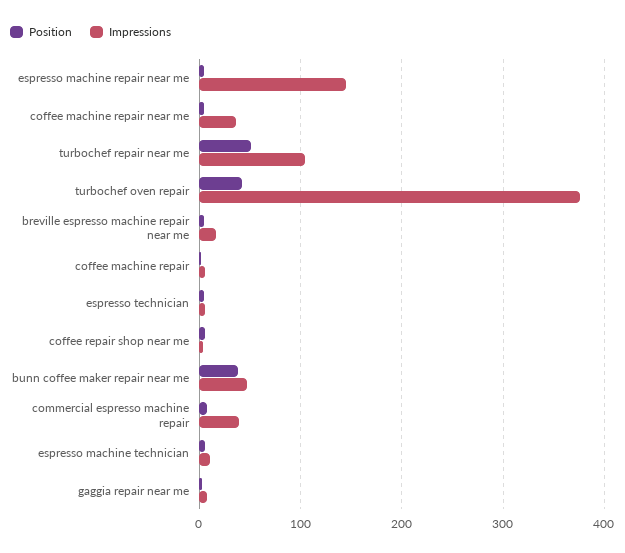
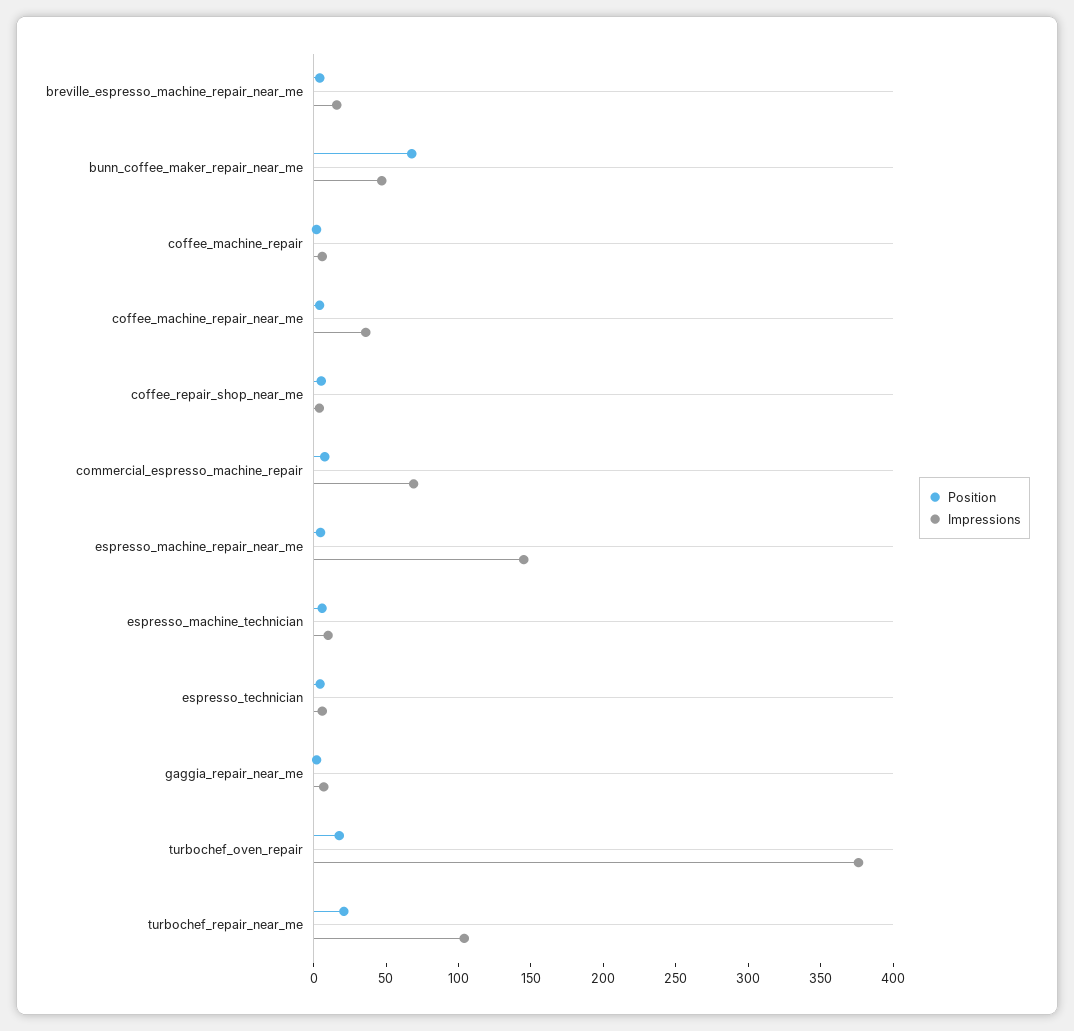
Position, turbochef repair near me: 50 -> 20
Position, turbochef oven repair: 40 -> 20
Position, bunn coffee maker repair near me: 40 -> 70
Impressions, commercial espresso machine repair: 40 -> 70

